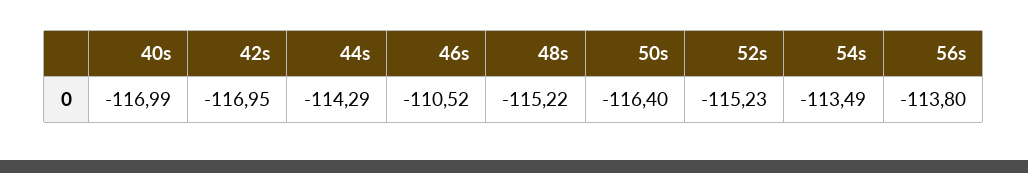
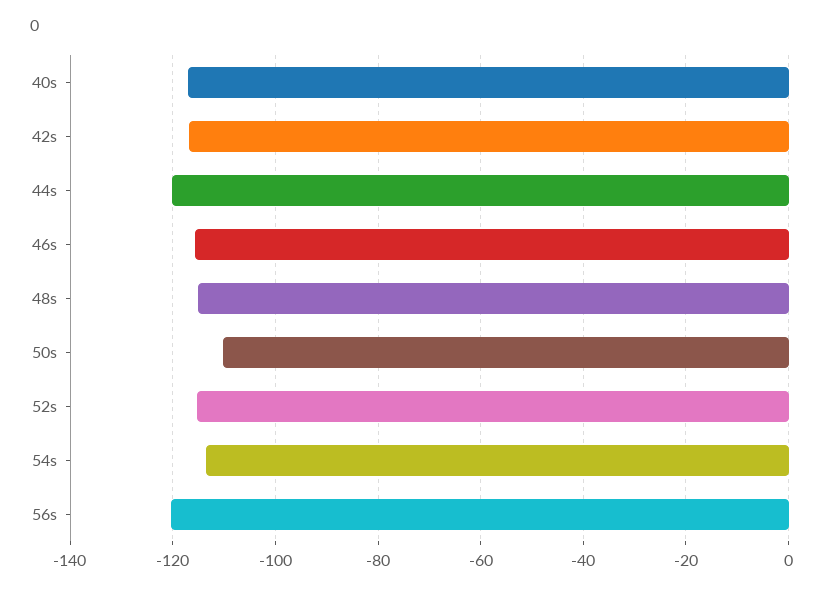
44s: -114.29 -> -120
46s: -110.52 -> -116
50s: -116.4 -> -110
56s: -113.8 -> -120

